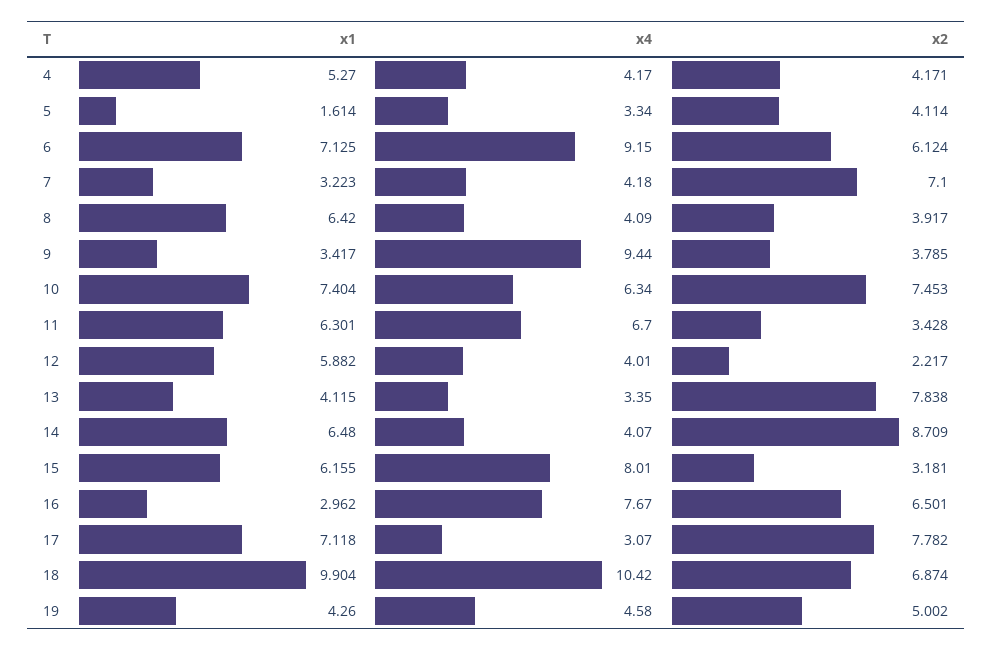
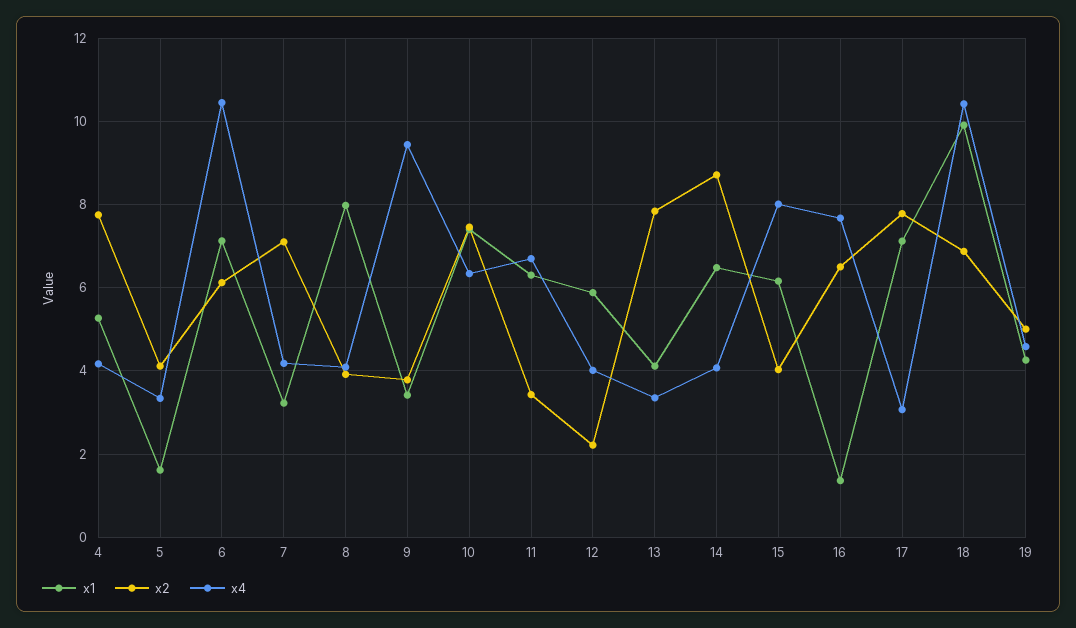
x2, 4: 4.171 -> 7.8
x4, 6: 9.15 -> 10.4
x1, 8: 6.42 -> 8
x2, 15: 3.181 -> 4
x1, 16: 2.962 -> 1.4

